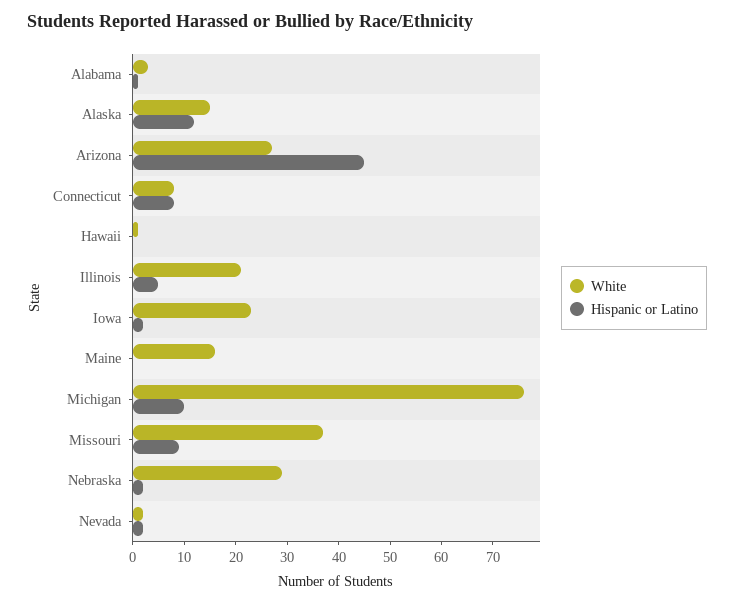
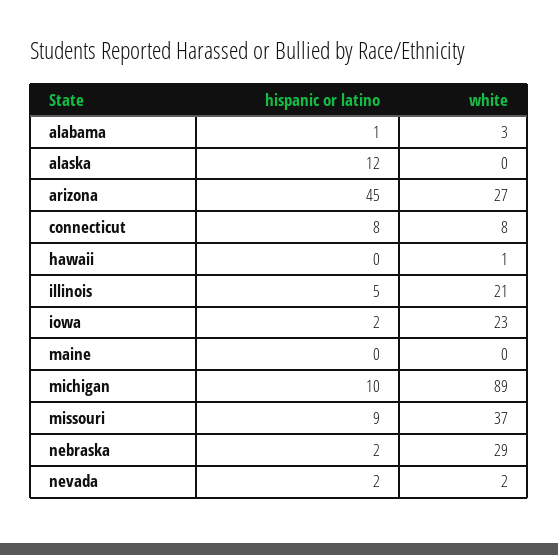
White, Alaska: 15 -> 0
White, Maine: 15 -> 0
White, Michigan: 75 -> 89

